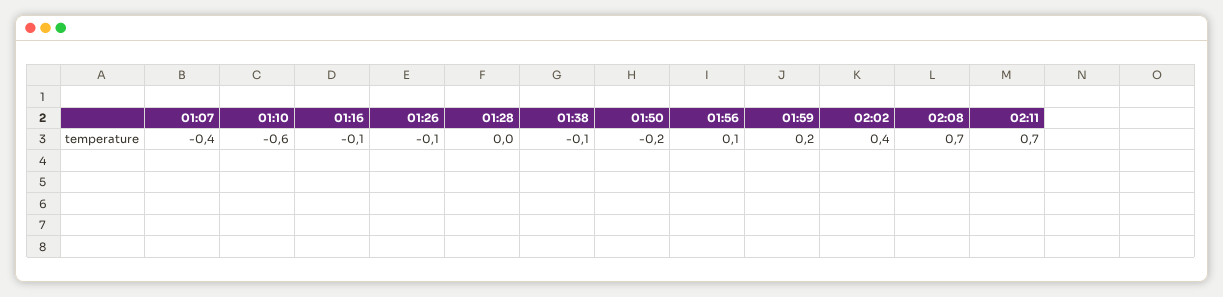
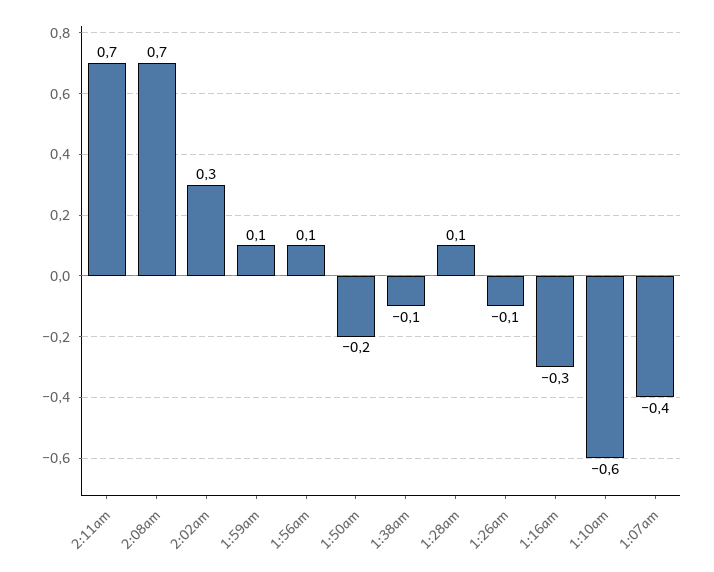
01:16: -0.1 -> -0.3
01:28: 0 -> 0.1
01:59: 0.2 -> 0.1
02:02: 0.4 -> 0.3

